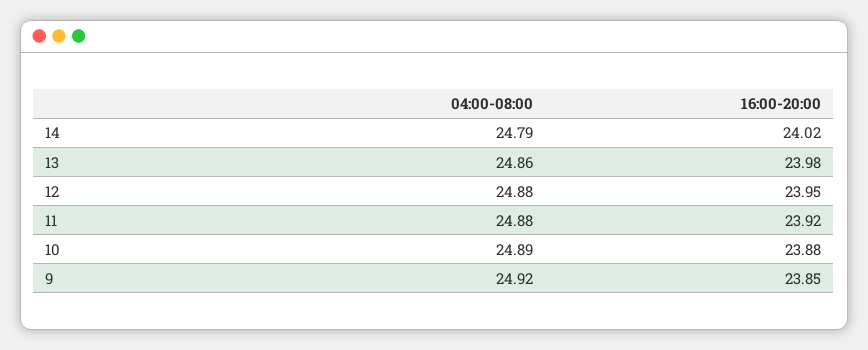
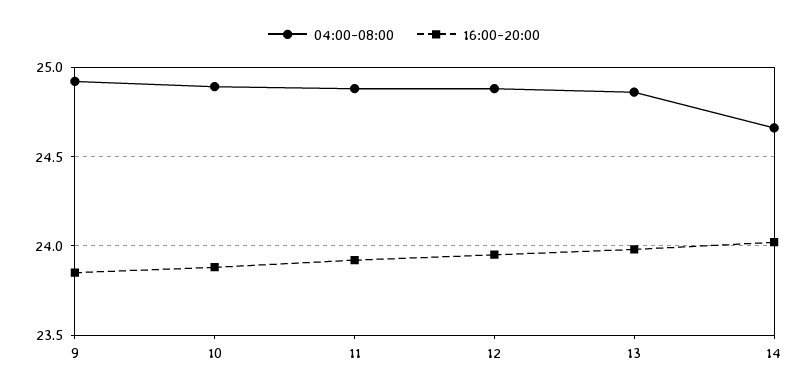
04:00-08:00, 14: 24.79 -> 24.65

